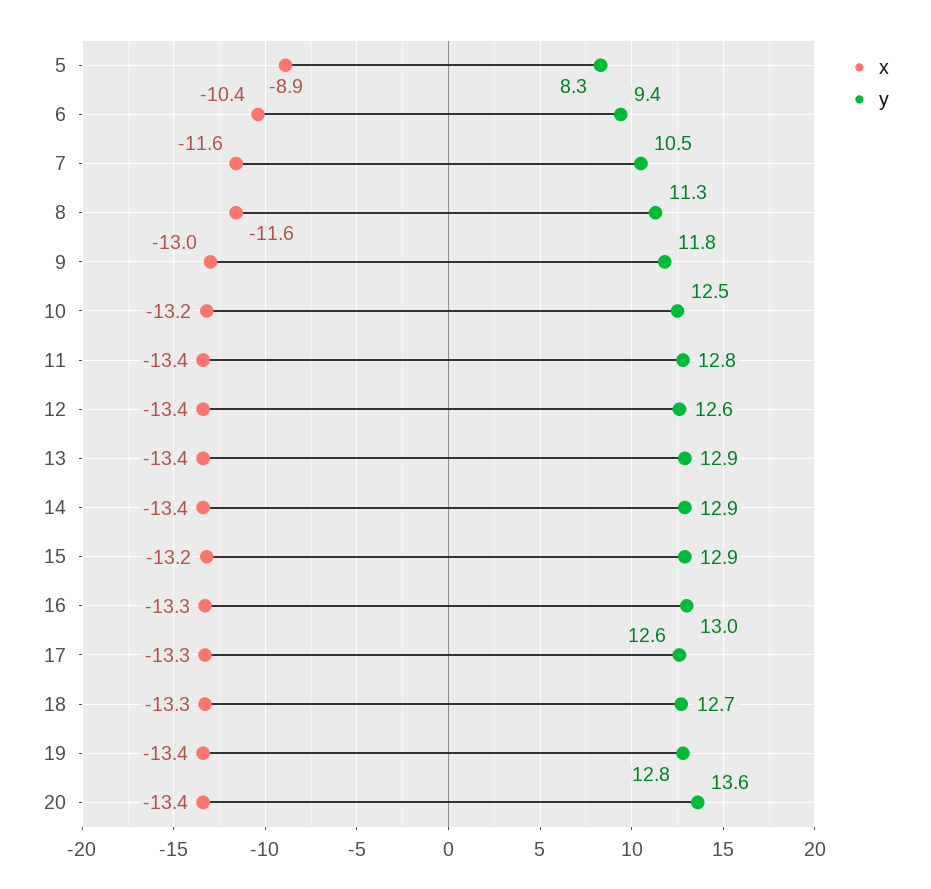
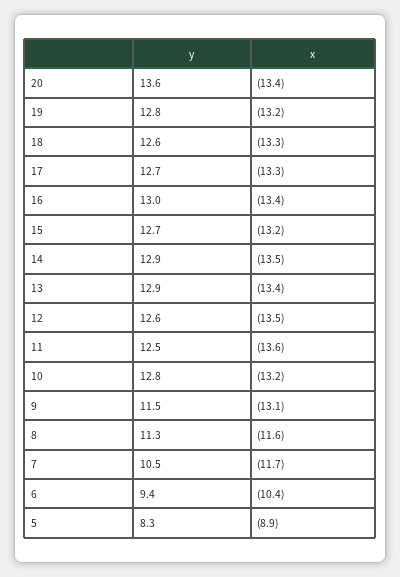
x, 7: -11.6 -> -11.7
x, 9: -13 -> -13.1
y, 9: 11.8 -> 11.5
y, 10: 12.5 -> 12.8
x, 11: -13.4 -> -13.6
y, 11: 12.8 -> 12.5
x, 12: -13.4 -> -13.5
x, 14: -13.4 -> -13.5
y, 15: 12.9 -> 12.7
x, 16: -13.3 -> -13.4
y, 17: 12.6 -> 12.7
y, 18: 12.7 -> 12.6
x, 19: -13.4 -> -13.2

